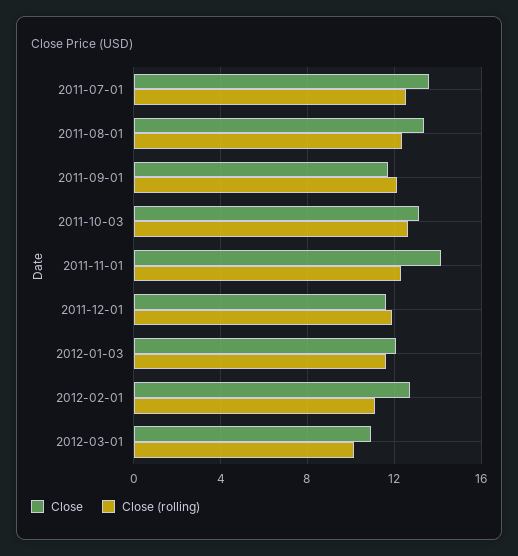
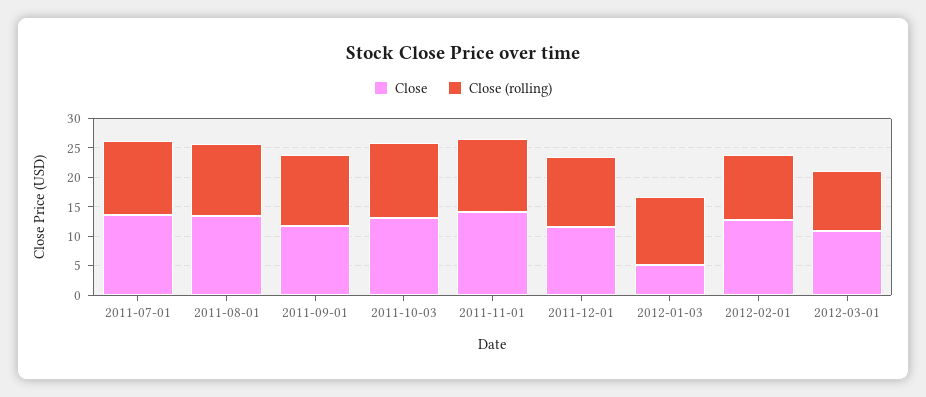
Close, 2012-01-03: 12 -> 5

